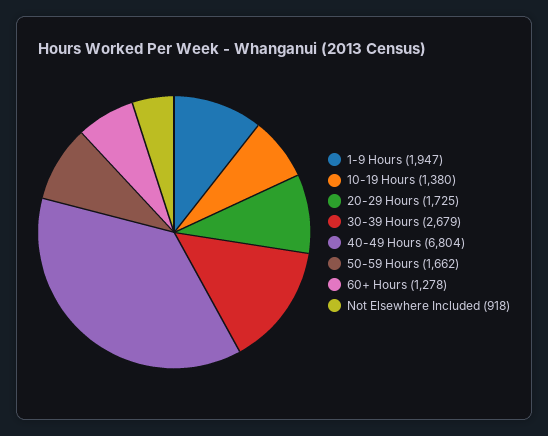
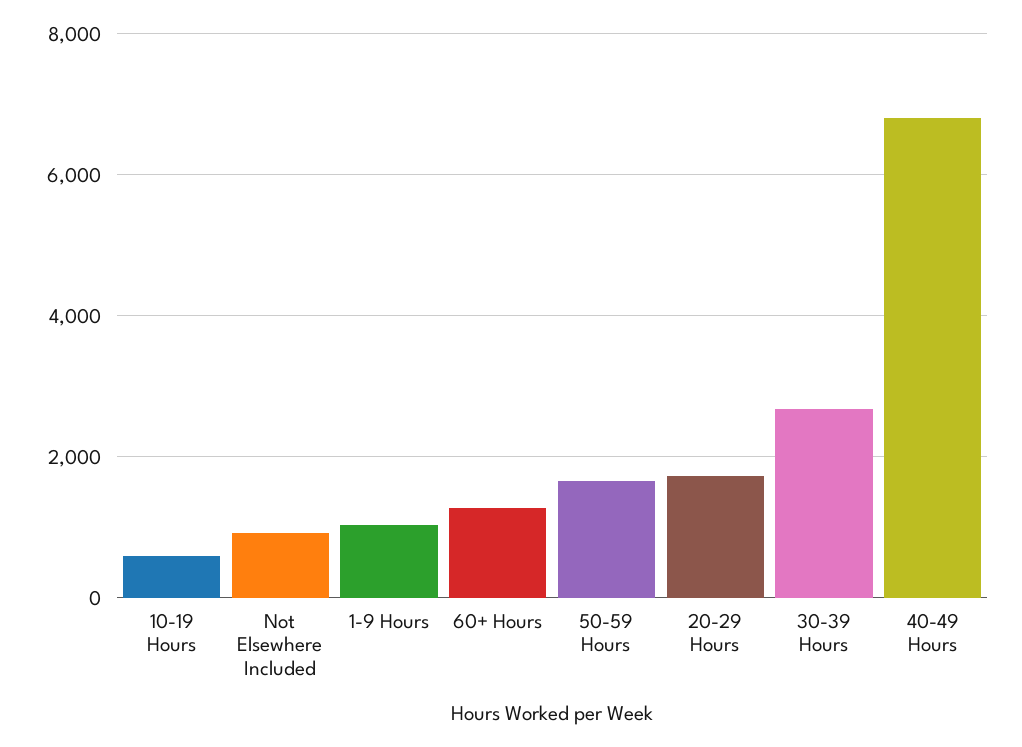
1-9 Hours: 1947 -> 1000
10-19 Hours: 1380 -> 600

